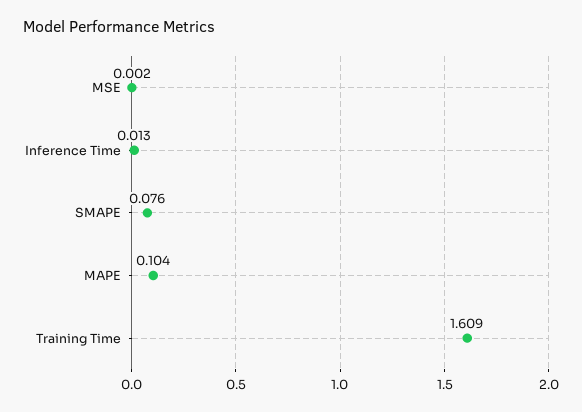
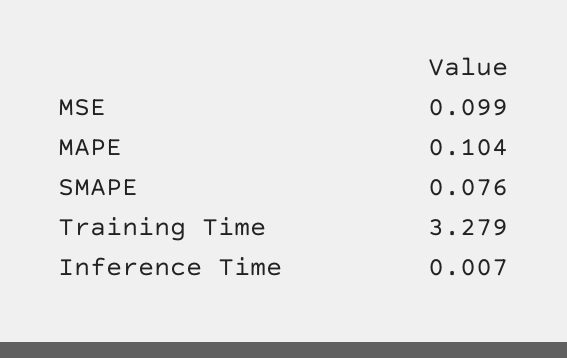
MSE: 0.002 -> 0.099
Inference Time: 0.013 -> 0.007
Training Time: 1.609 -> 3.279

